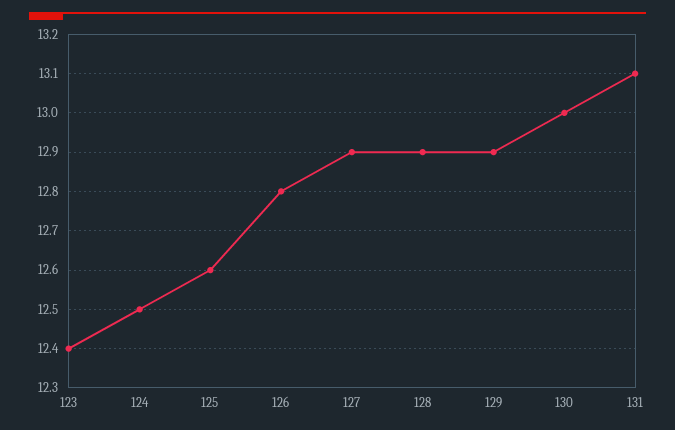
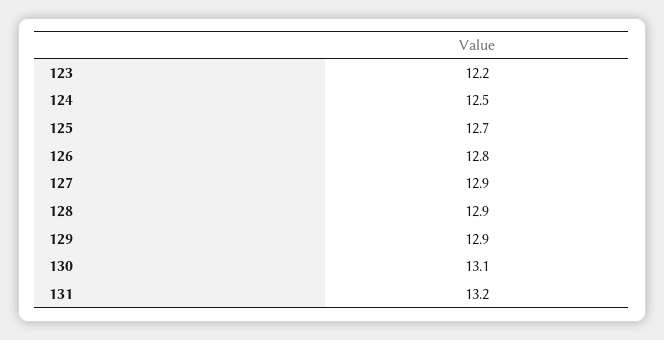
123: 12.4 -> 12.2
125: 12.6 -> 12.7
130: 13 -> 13.1
131: 13.1 -> 13.2

